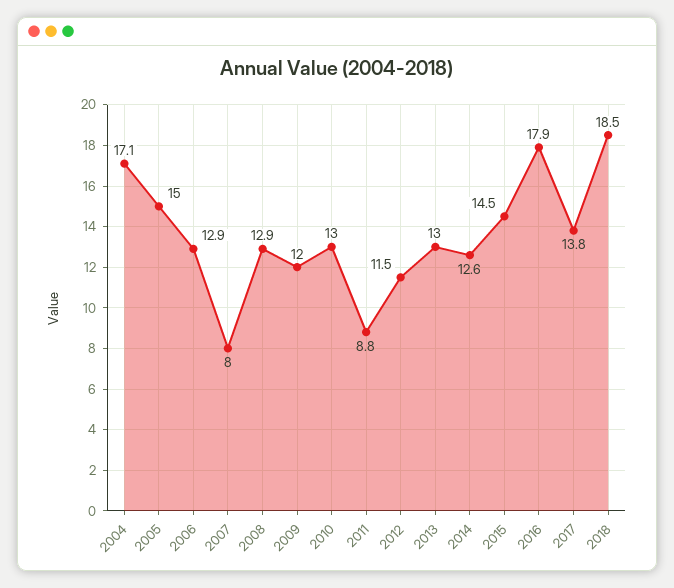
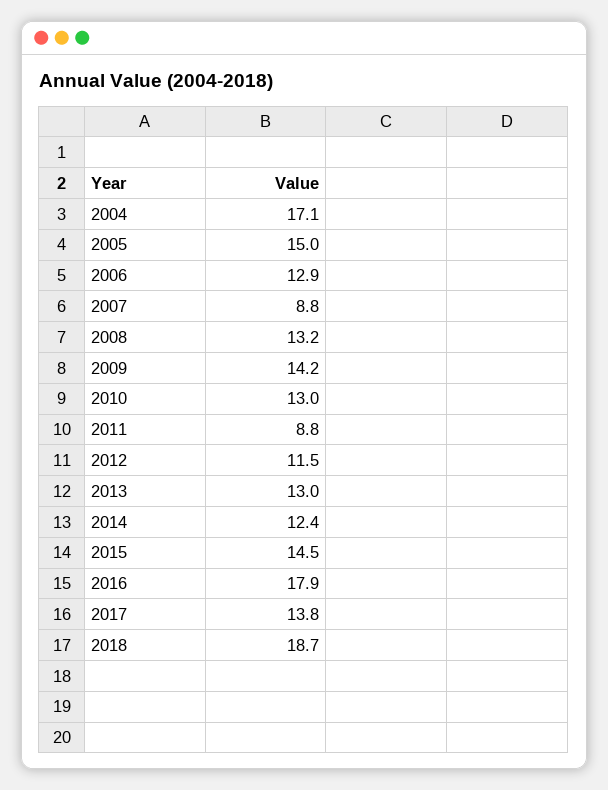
2007: 8 -> 8.8
2008: 12.9 -> 13.2
2009: 12 -> 14.2
2014: 12.6 -> 12.4
2018: 18.5 -> 18.7

